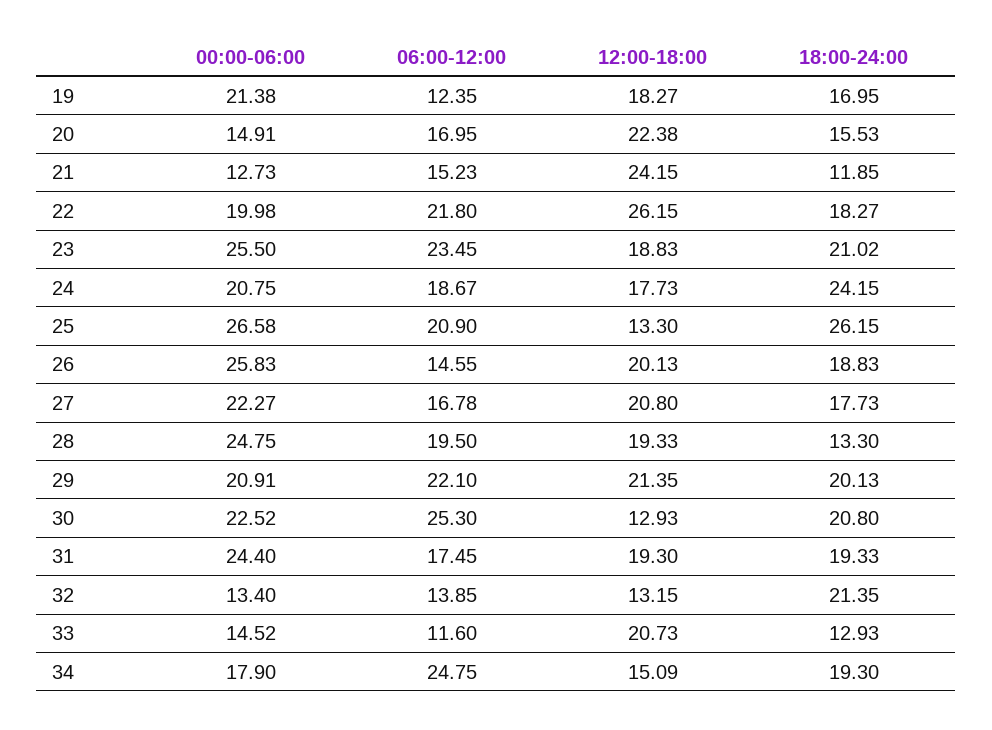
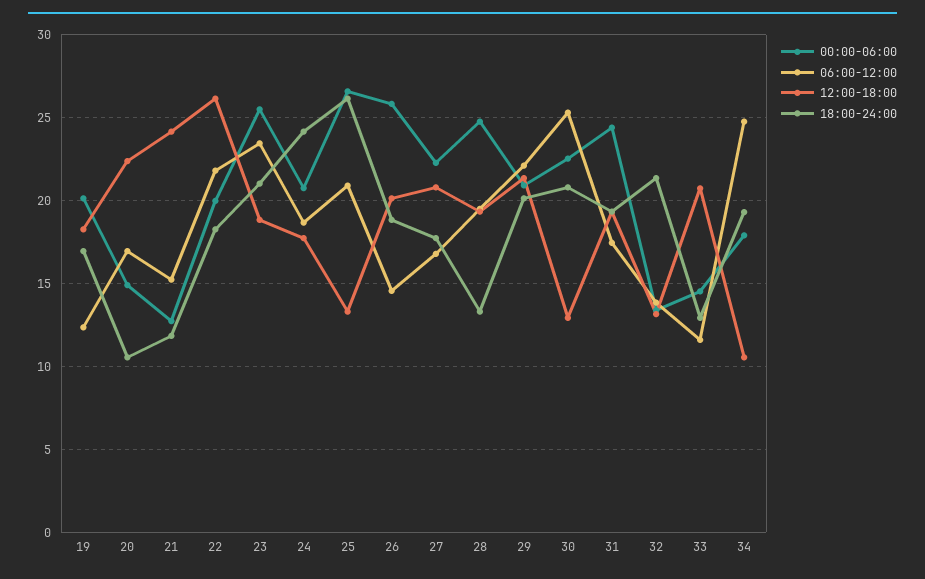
00:00-06:00, 19: 21.38 -> 20
18:00-24:00, 20: 15.53 -> 10.5
12:00-18:00, 34: 15.09 -> 10.5

